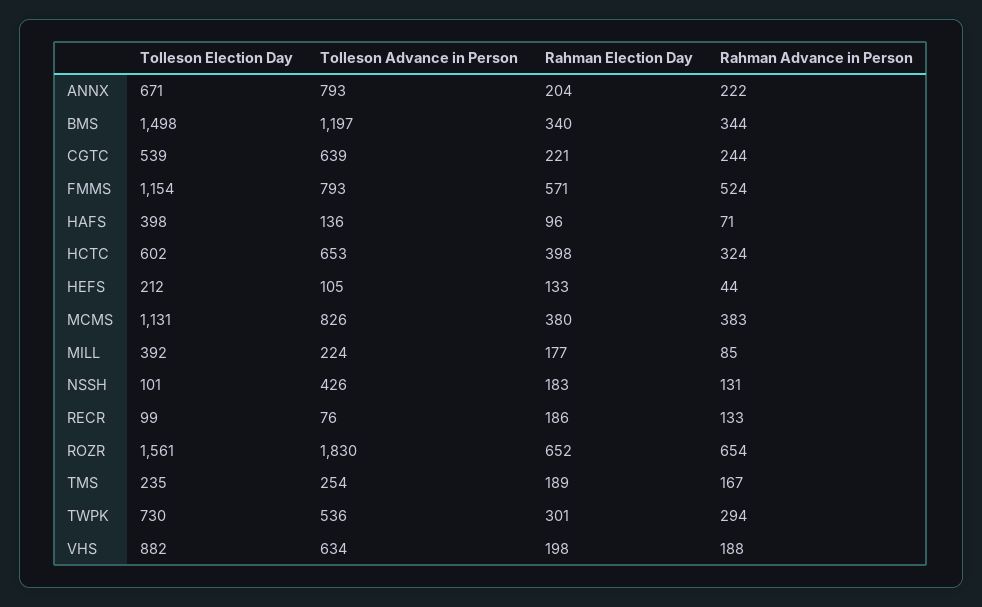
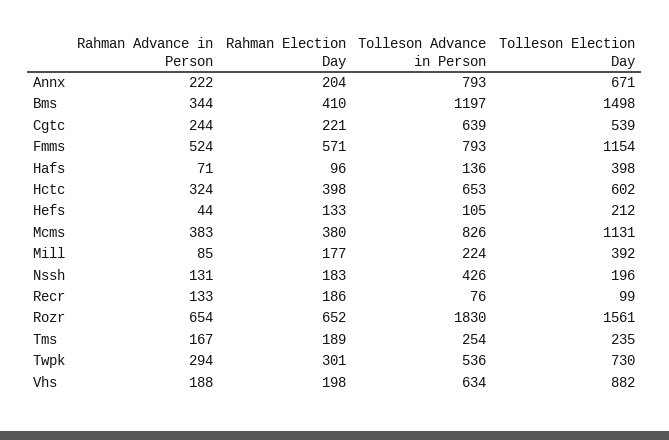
Rahman Election Day, BMS: 340 -> 410
Tolleson Election Day, NSSH: 101 -> 196

